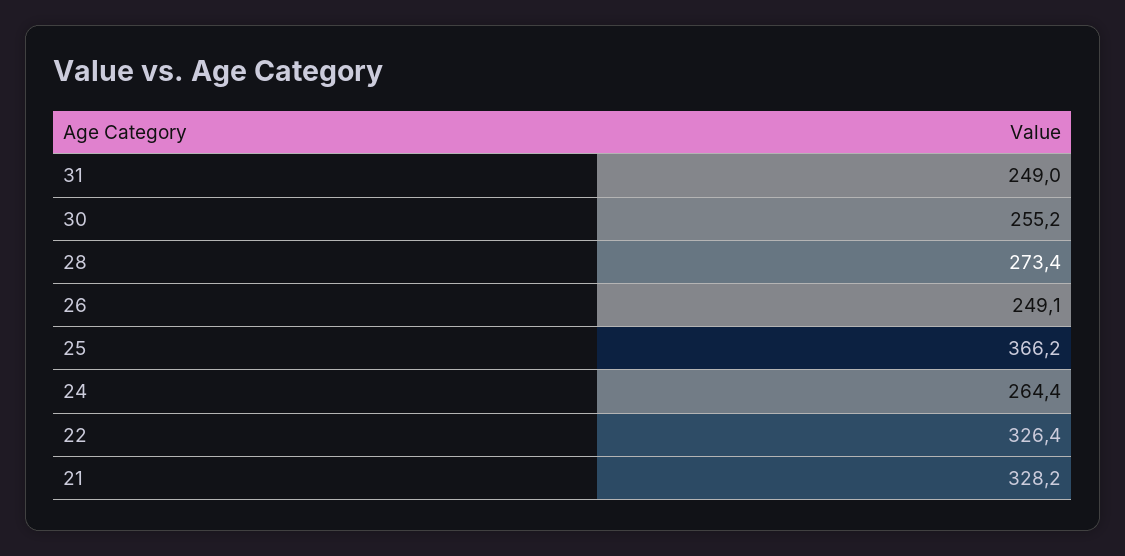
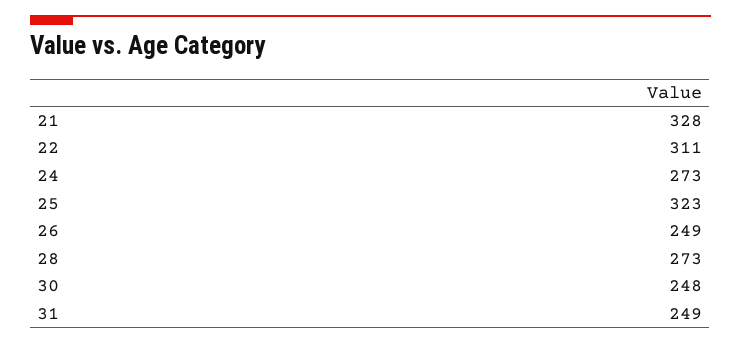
30: 255.2 -> 248
25: 366.2 -> 323
24: 264.4 -> 273
22: 326.4 -> 311

